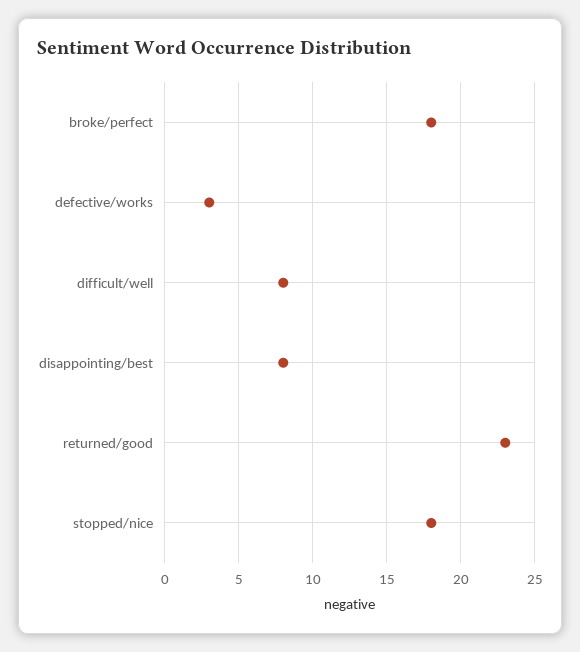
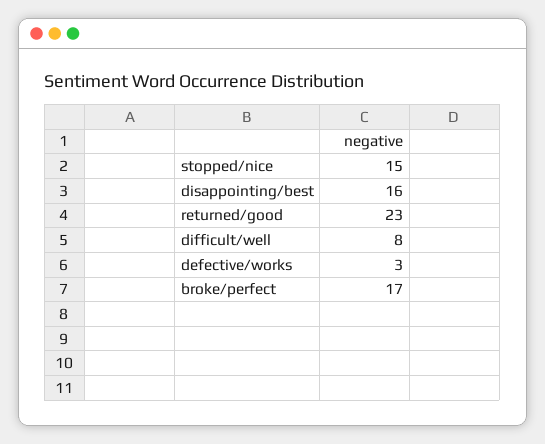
broke/perfect: 18 -> 17
disappointing/best: 8 -> 16
stopped/nice: 18 -> 15

